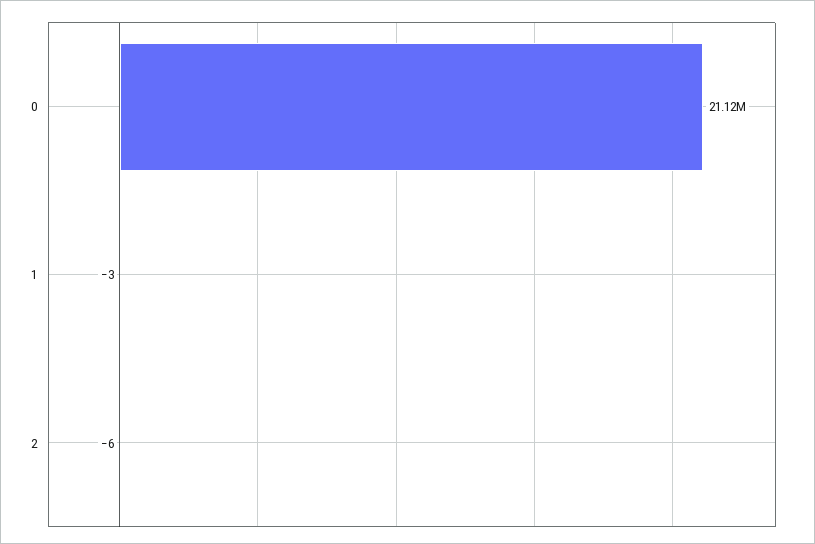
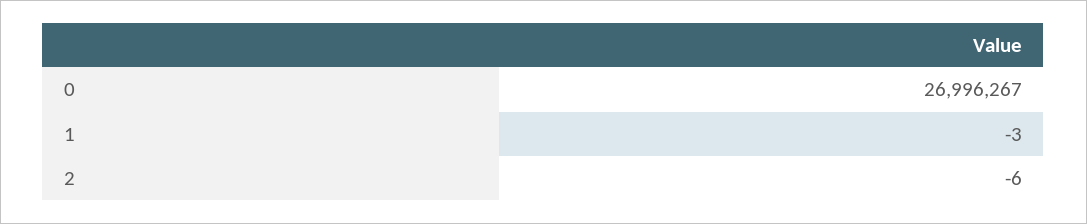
0: 21120000 -> 26996267

